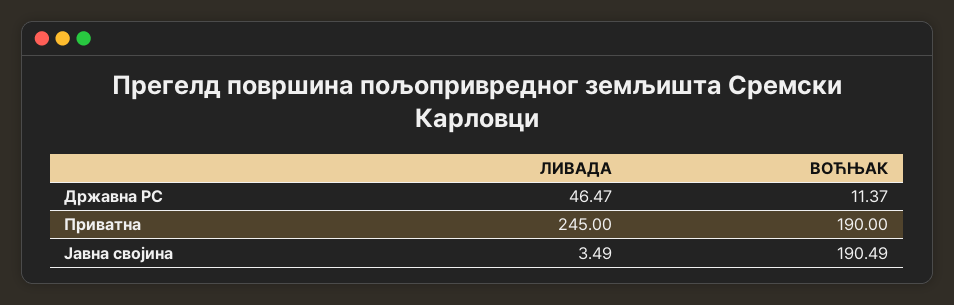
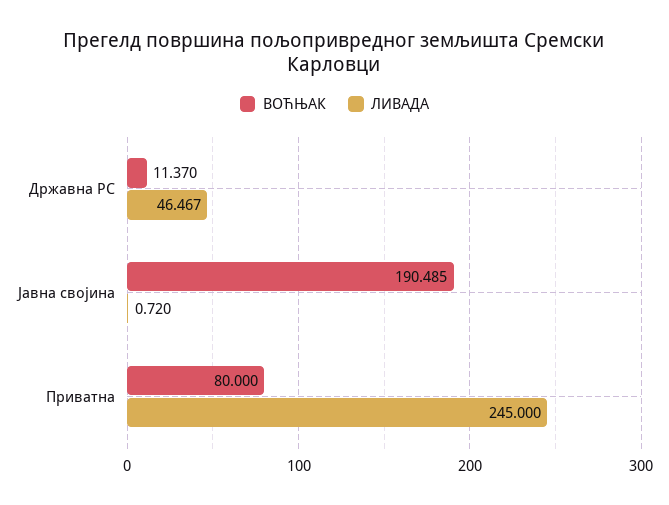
ВОЋЊАК, Приватна: 190 -> 80
ЛИВАДА, Јавна својина: 3.49 -> 0.72

